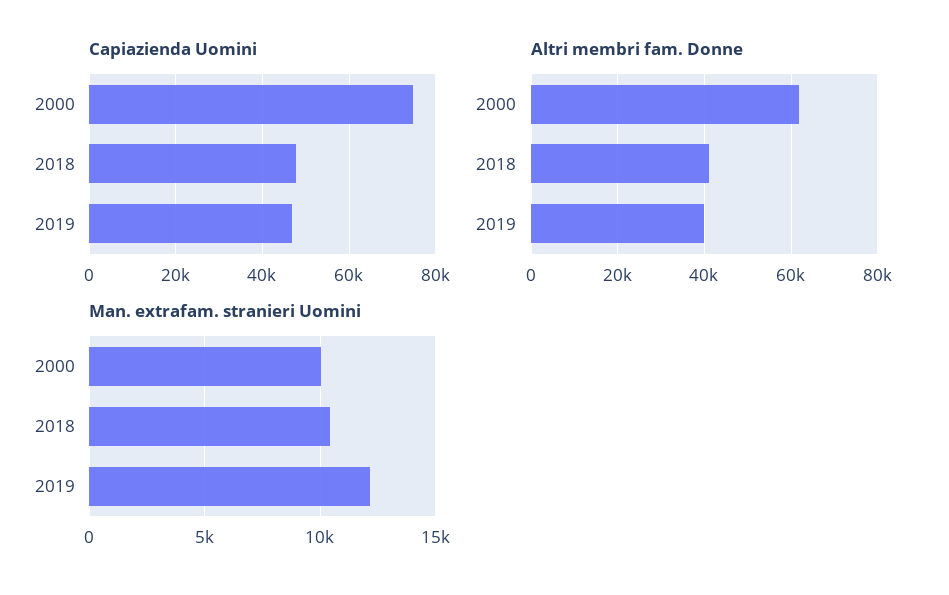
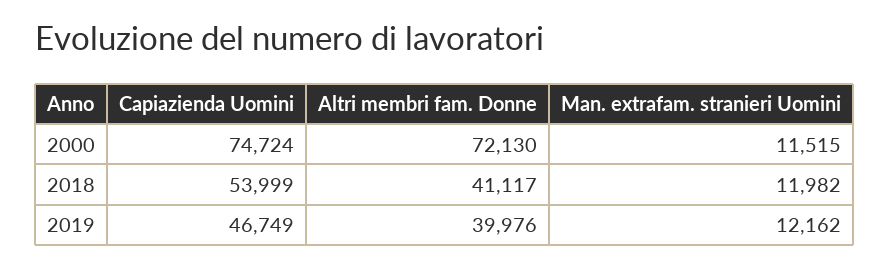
Capiazienda Uomini, 2018: 48000 -> 53999
Altri membri fam. Donne, 2000: 62000 -> 72130
Man. extrafam. stranieri Uomini, 2000: 10000 -> 11515
Man. extrafam. stranieri Uomini, 2018: 10500 -> 11982

